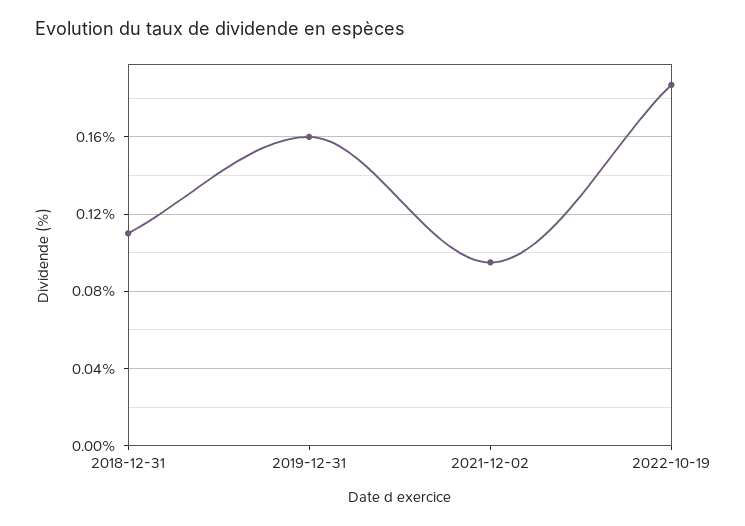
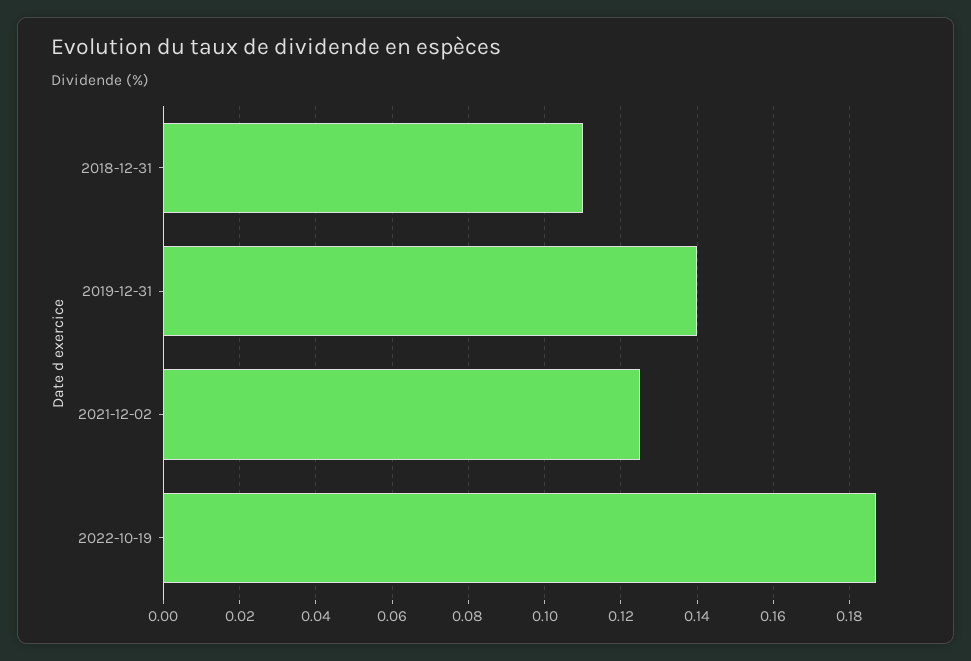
2019-12-31: 0.16 -> 0.14
2021-12-02: 0.095 -> 0.125

